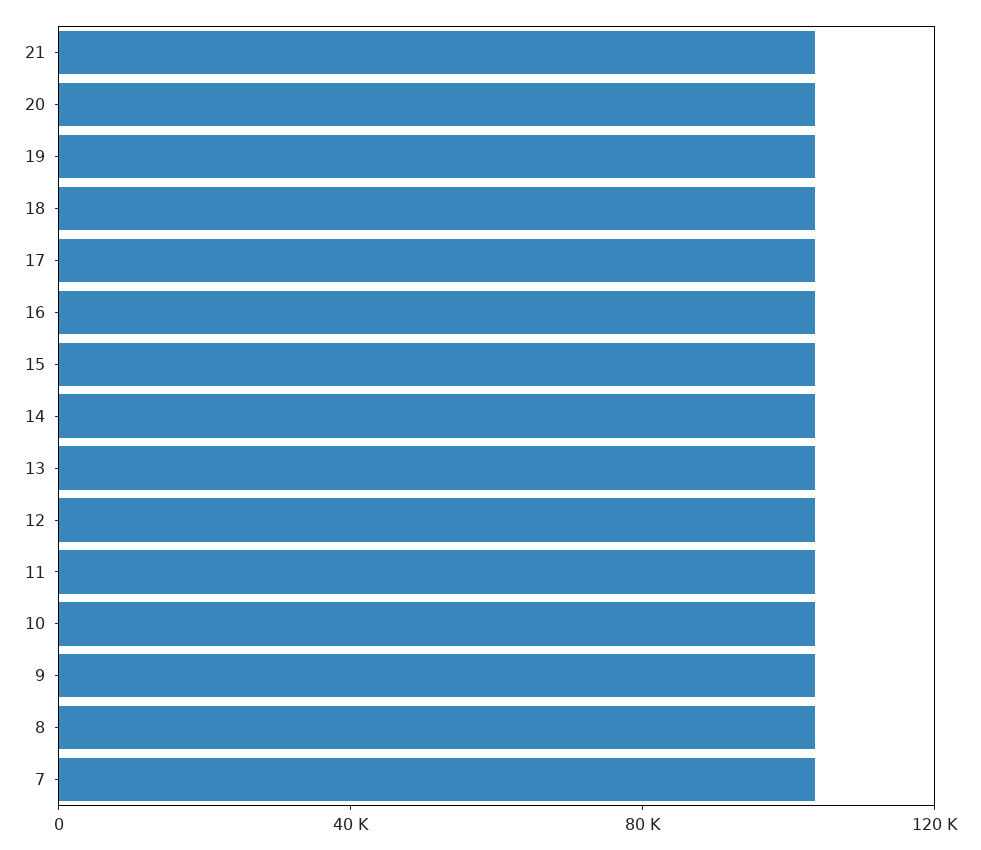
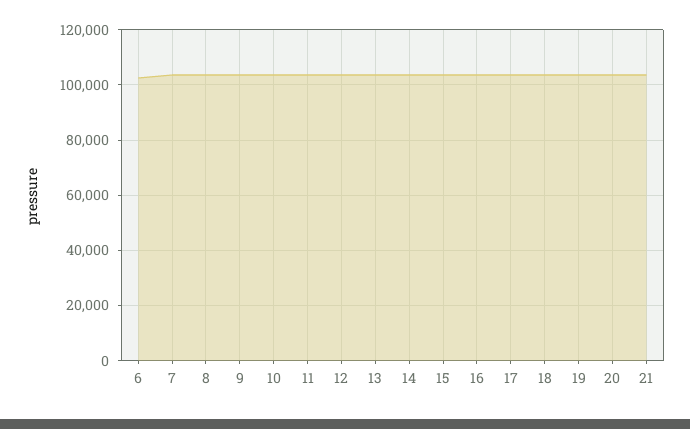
6: none -> 102500

